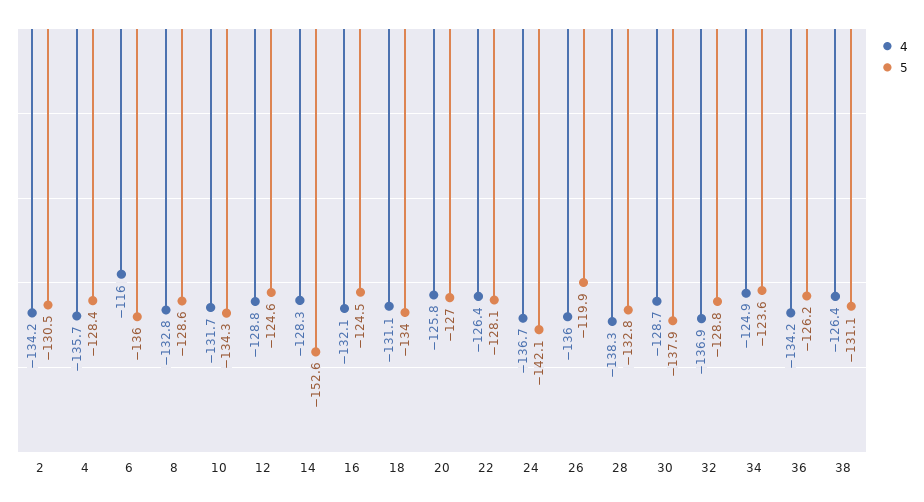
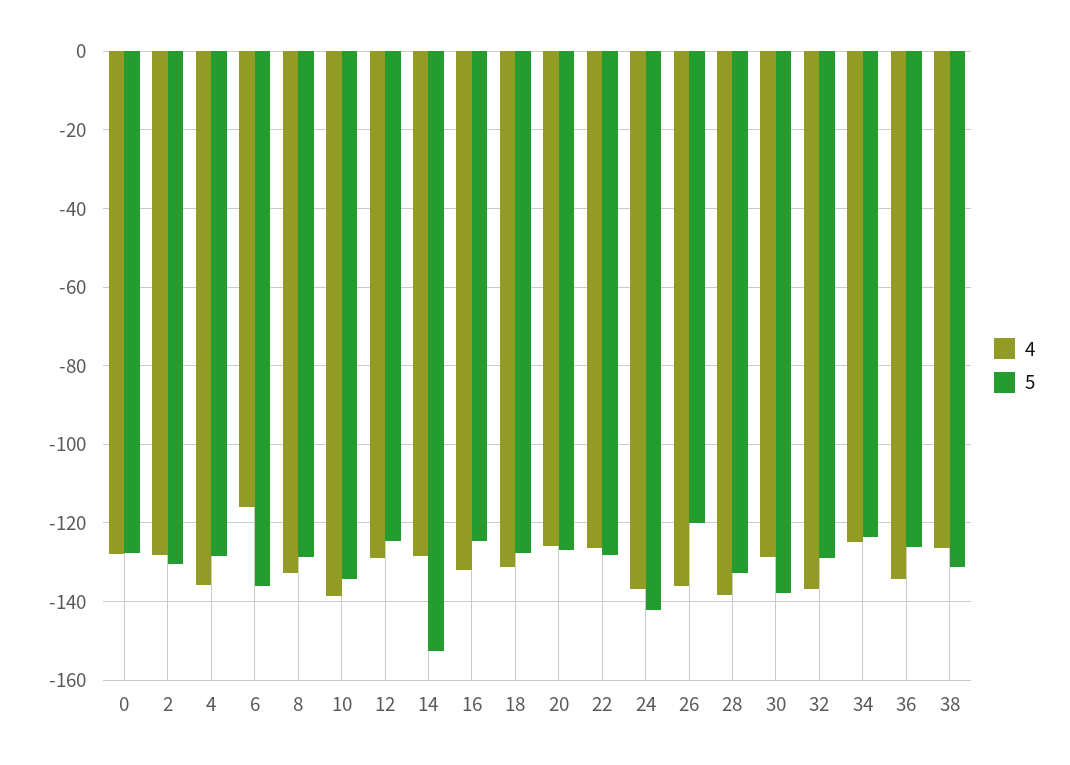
4, 2: -134.2 -> -128
4, 10: -131.7 -> -138
5, 18: -134 -> -128
4, 0: none -> -128
5, 0: none -> -128

